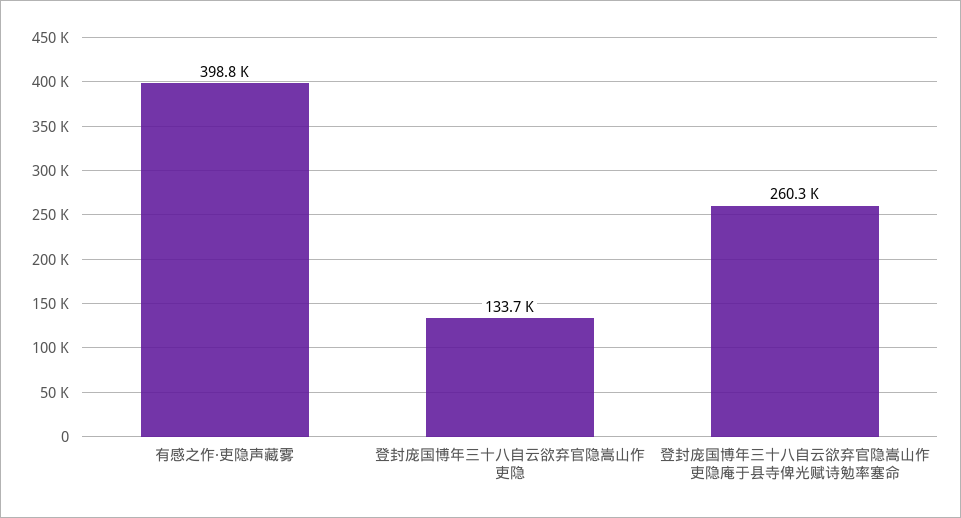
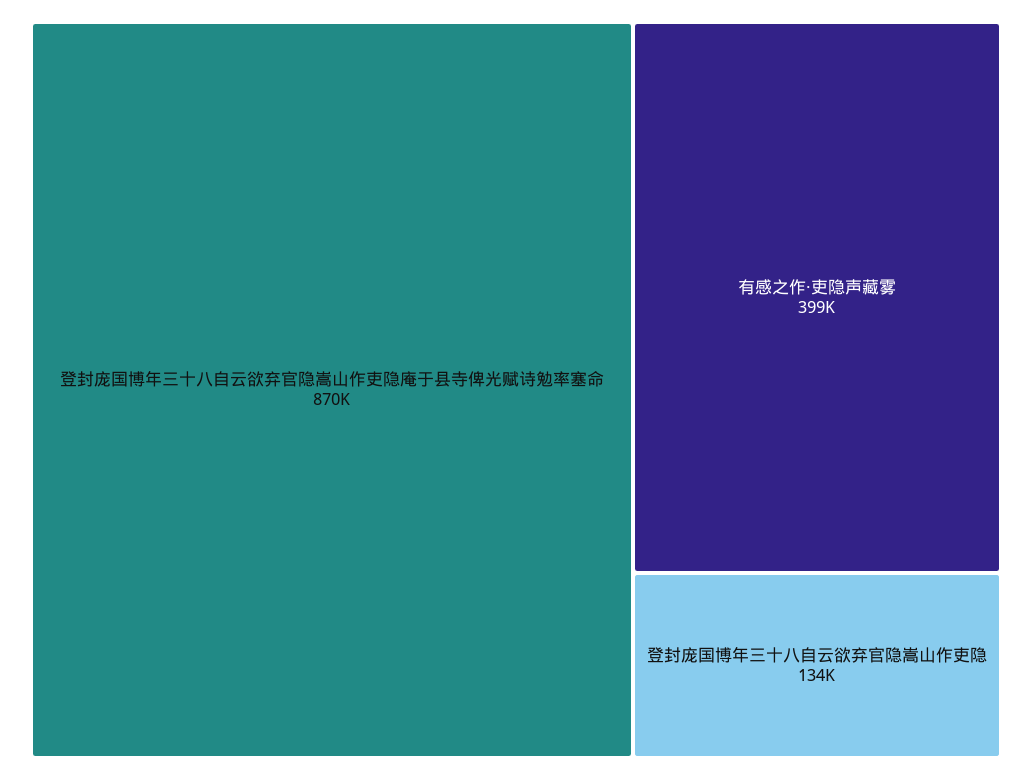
登封庞国博年三十八自云欲弃官隐嵩山作吏隐庵于县寺俾光赋诗勉率塞命: 260300 -> 870000

